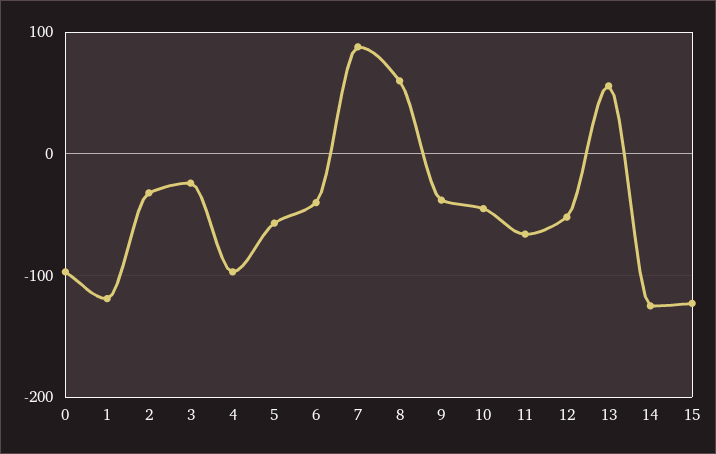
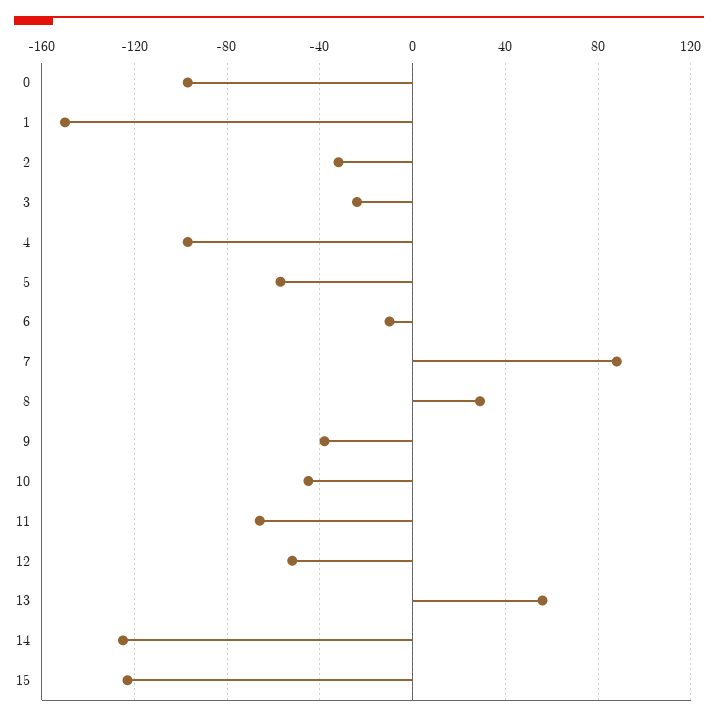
1: -120 -> -150
6: -40 -> -10
8: 60 -> 30

